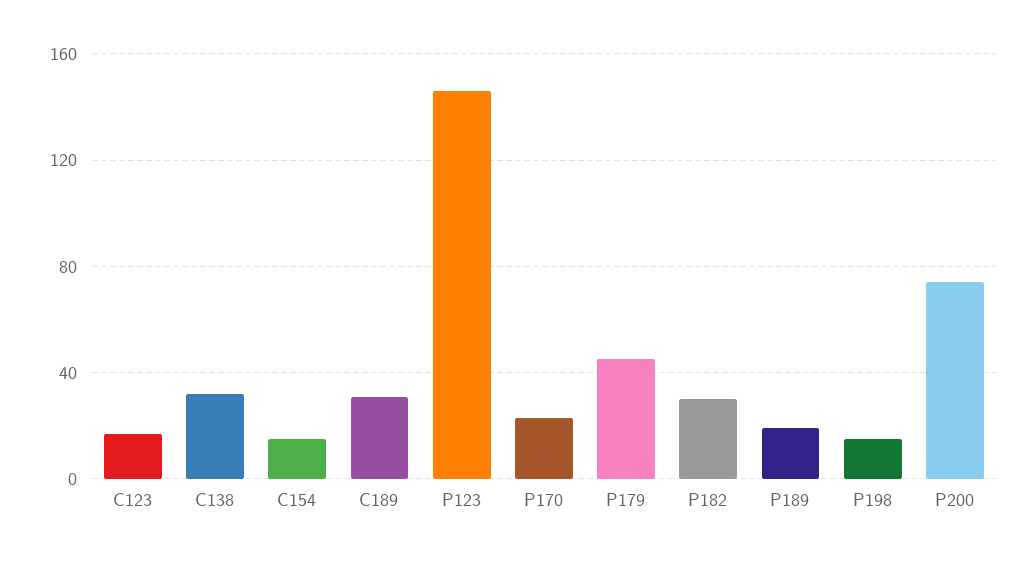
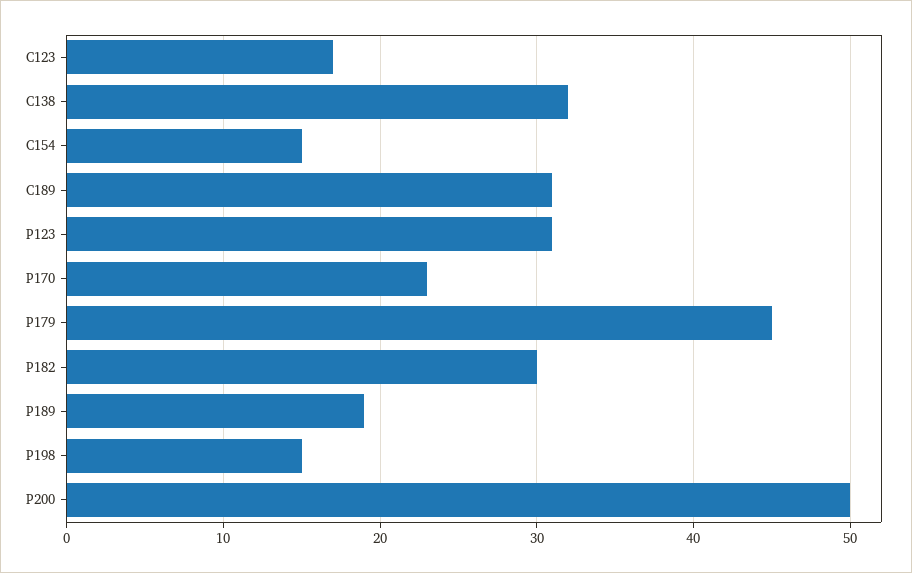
P123: 145 -> 31
P200: 75 -> 50

